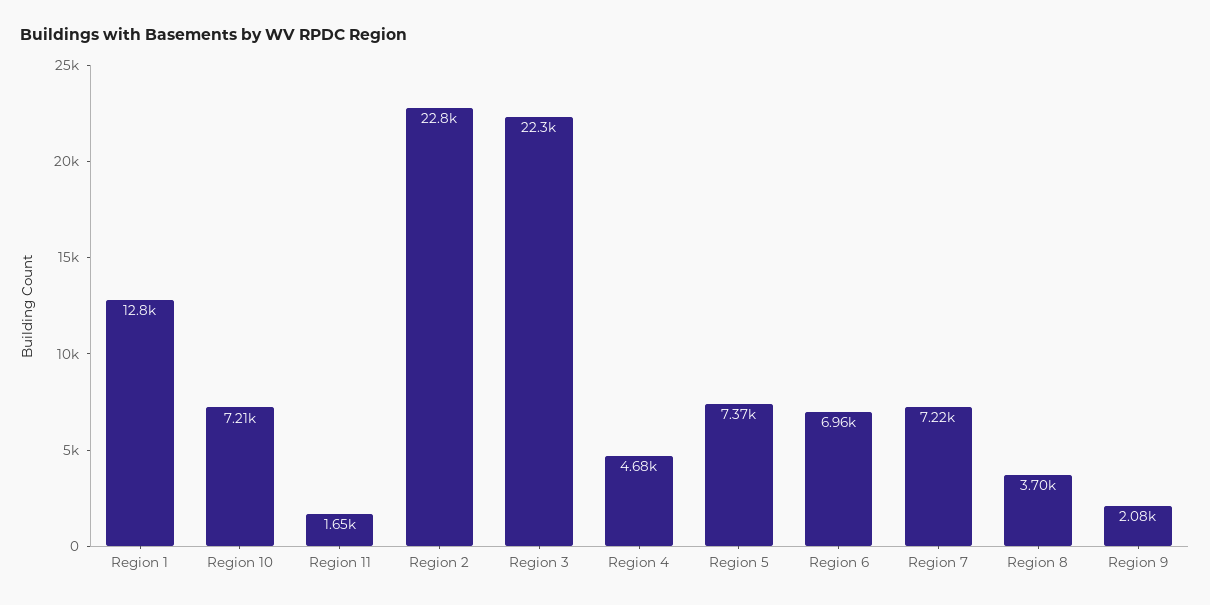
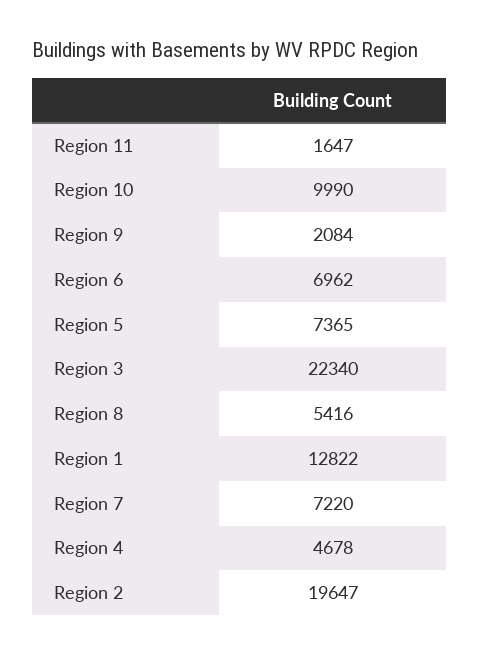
Region 10: 7210 -> 9990
Region 2: 22800 -> 19647
Region 8: 3700 -> 5416

